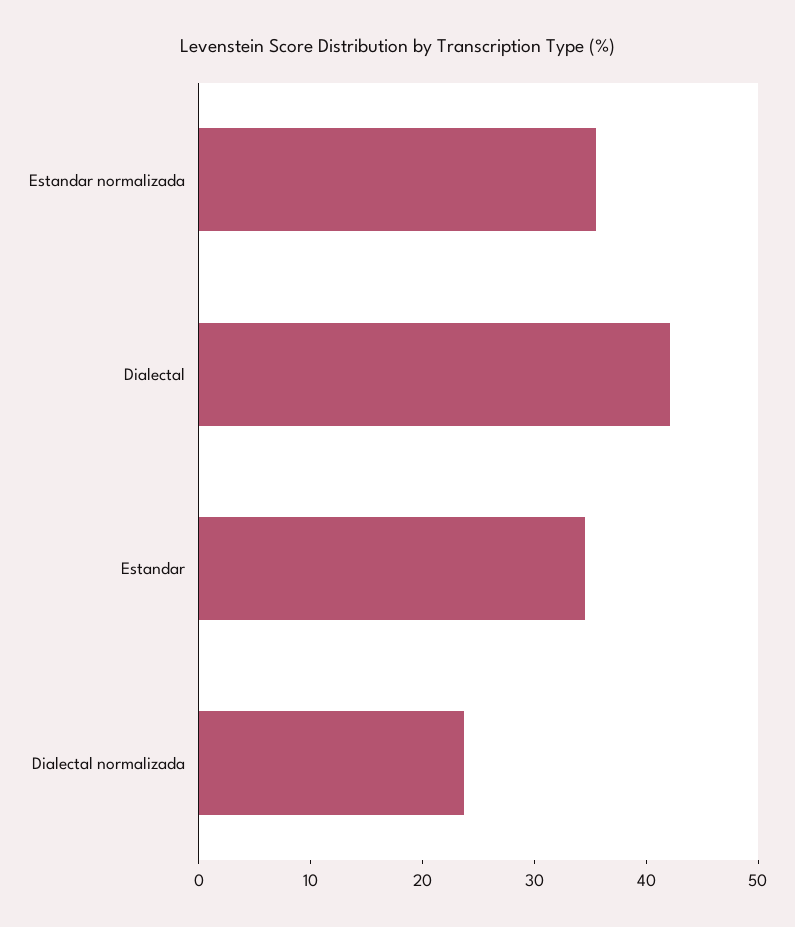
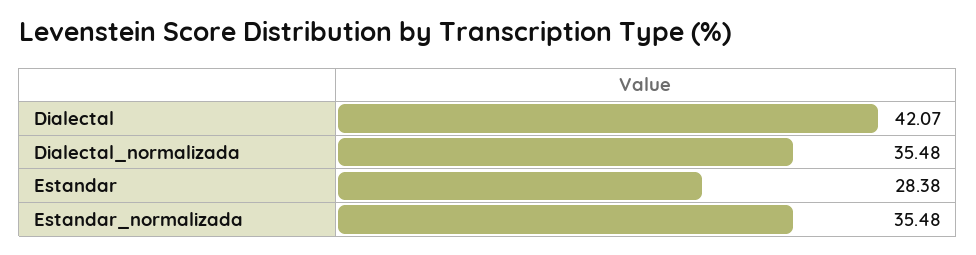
Estandar: 34 -> 28.38
Dialectal normalizada: 24 -> 35.48

